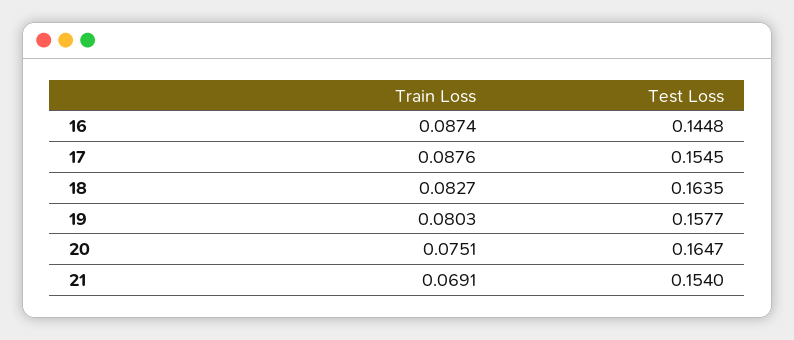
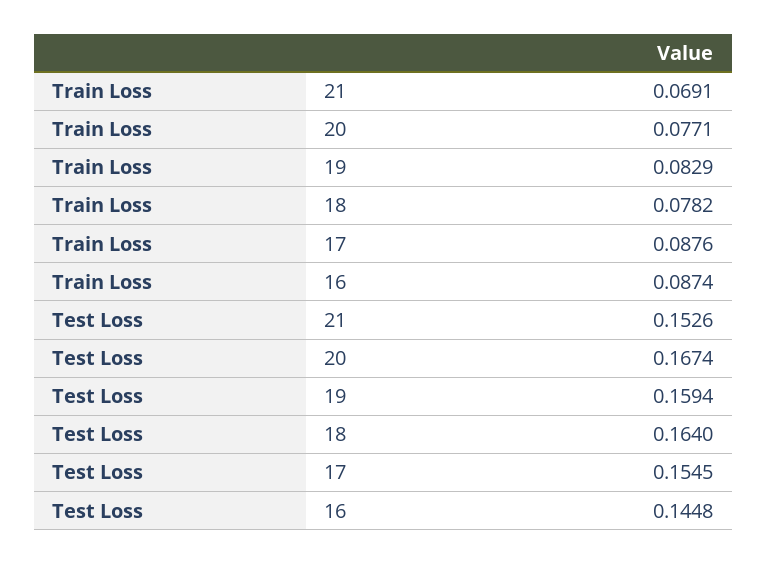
Train Loss, 18: 0.0827 -> 0.0782
Test Loss, 18: 0.1635 -> 0.164
Train Loss, 19: 0.0803 -> 0.0829
Test Loss, 19: 0.1577 -> 0.1594
Train Loss, 20: 0.0751 -> 0.0771
Test Loss, 20: 0.1647 -> 0.1674
Test Loss, 21: 0.154 -> 0.1526

